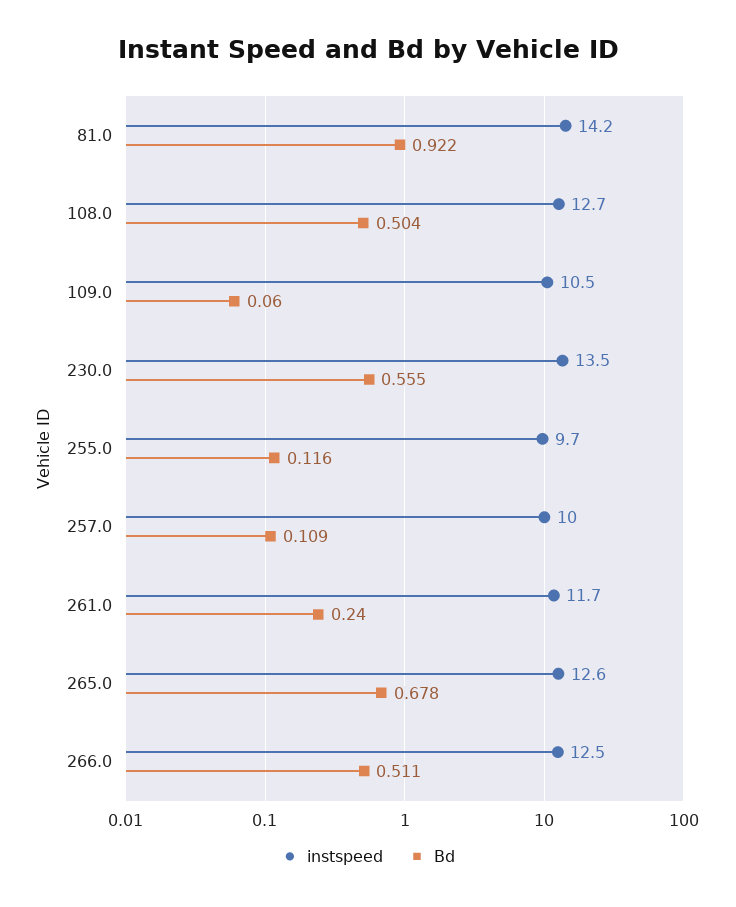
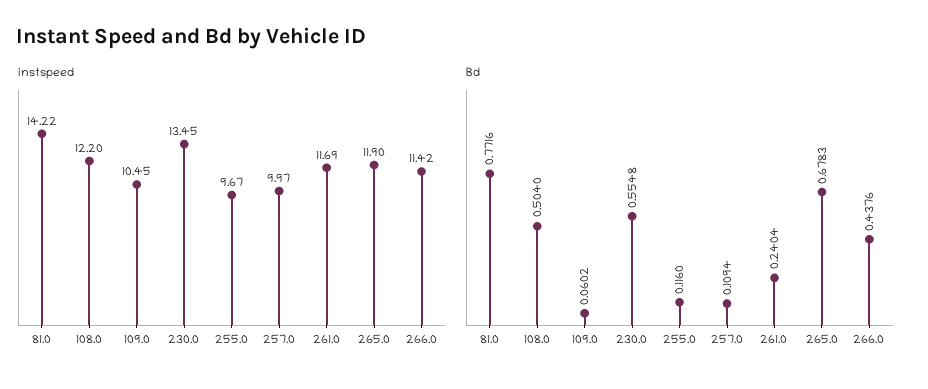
Bd, 81.0: 0.922 -> 0.7716
instspeed, 108.0: 12.7 -> 12.2
instspeed, 265.0: 12.6 -> 11.9
instspeed, 266.0: 12.5 -> 11.42
Bd, 266.0: 0.511 -> 0.4376

